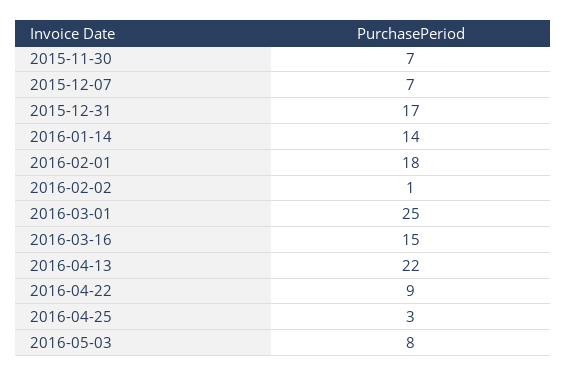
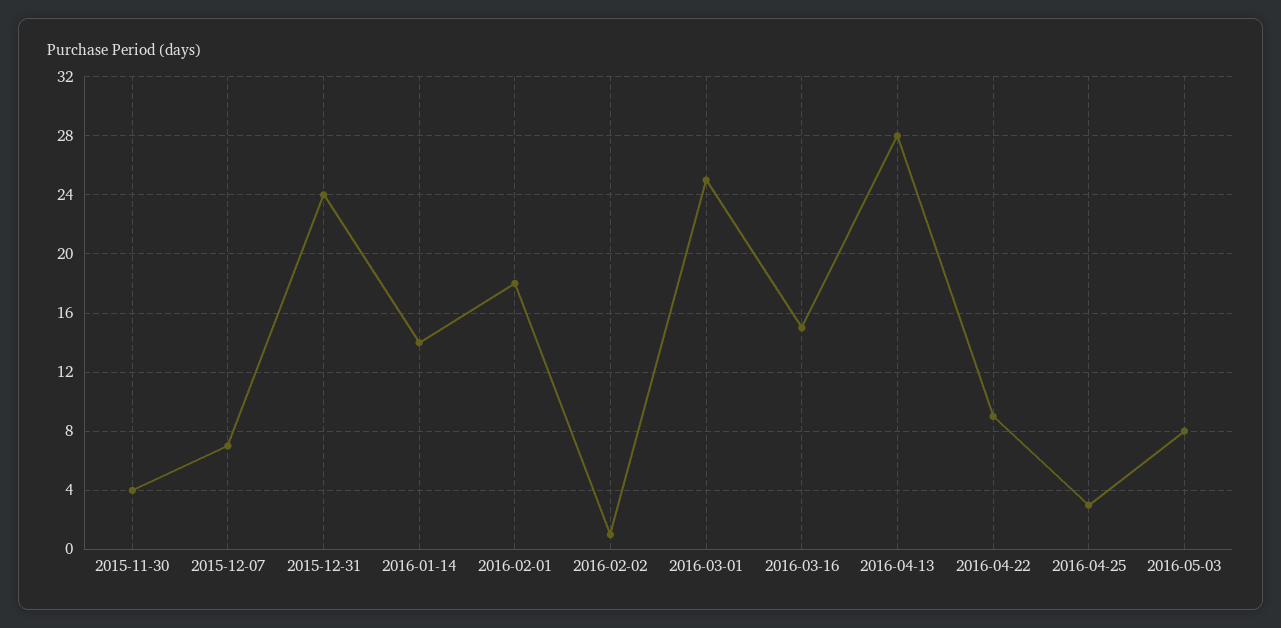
2015-11-30: 7 -> 4
2015-12-31: 17 -> 24
2016-04-13: 22 -> 28

